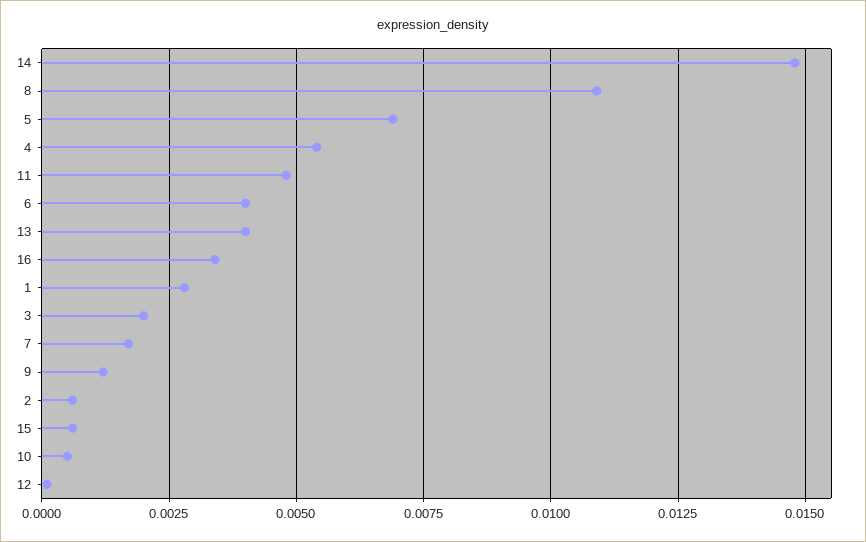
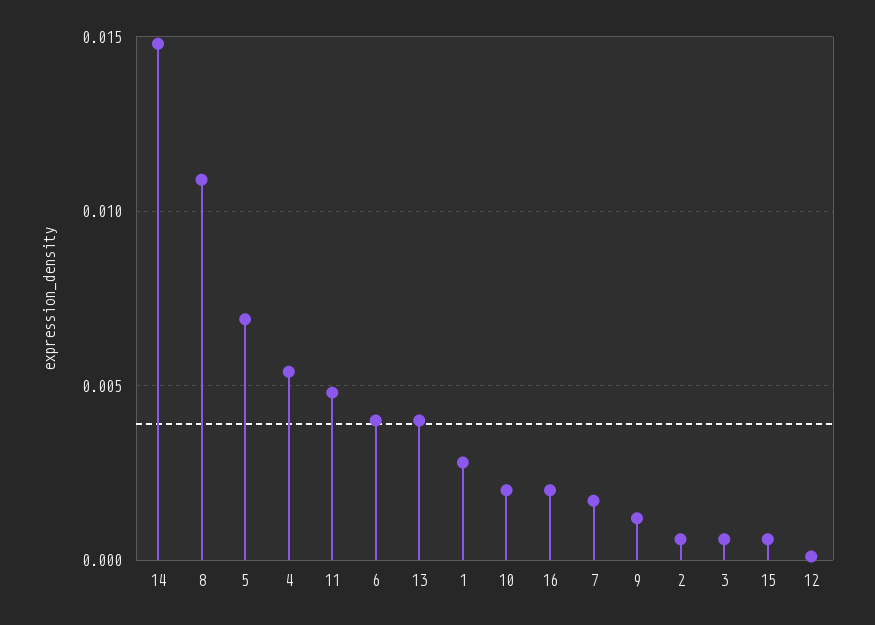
16: 0.0035 -> 0.002
3: 0.002 -> 0.0005
10: 0.0005 -> 0.002

